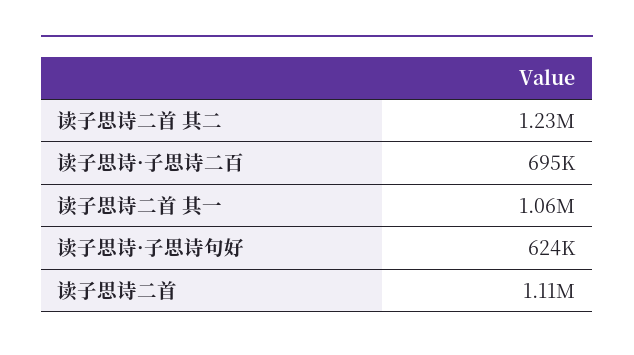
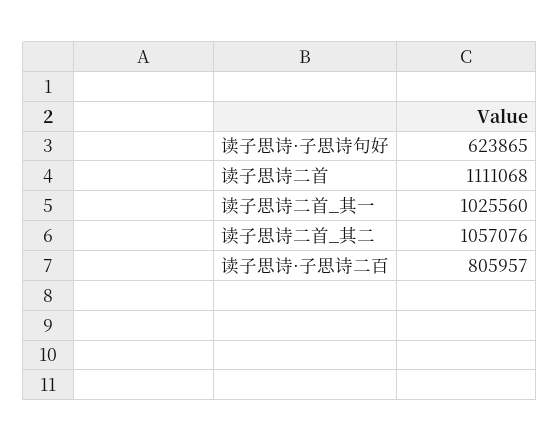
读子思诗二首 其二: 1230000 -> 1057076
读子思诗·子思诗二百: 695000 -> 805957
读子思诗二首 其一: 1060000 -> 1025560

